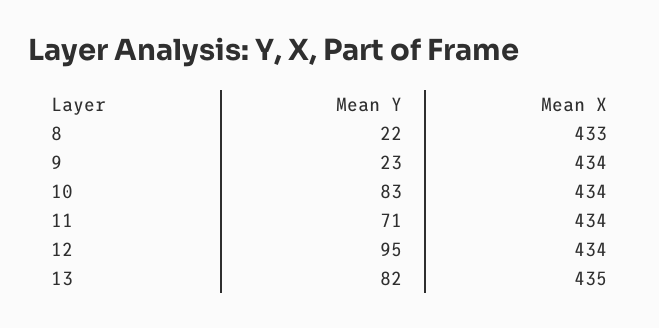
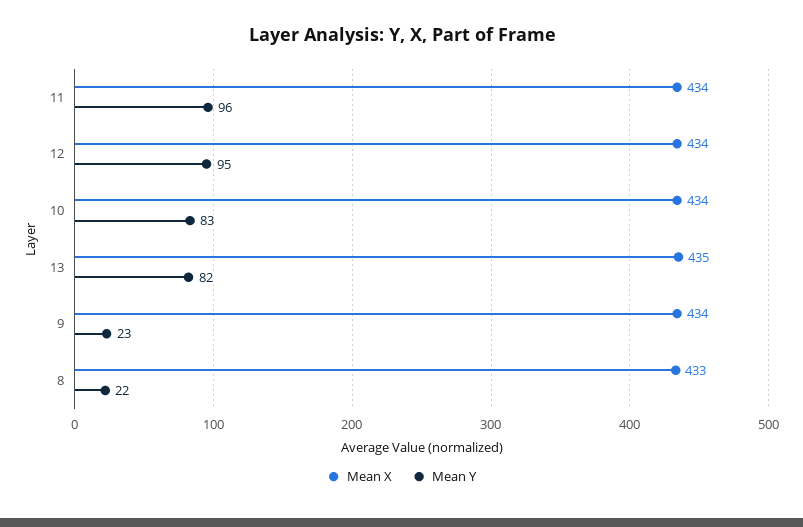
Mean Y, 11: 71 -> 96

